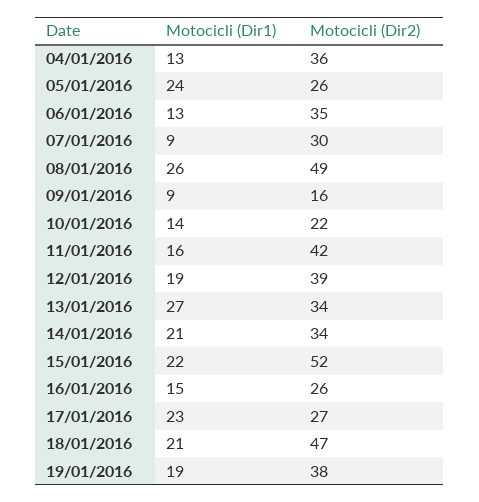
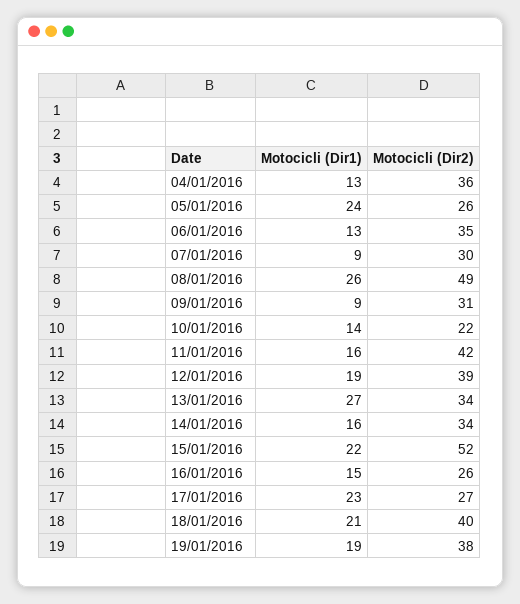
Motocicli (Dir2), 09/01/2016: 16 -> 31
Motocicli (Dir1), 14/01/2016: 21 -> 16
Motocicli (Dir2), 18/01/2016: 47 -> 40

